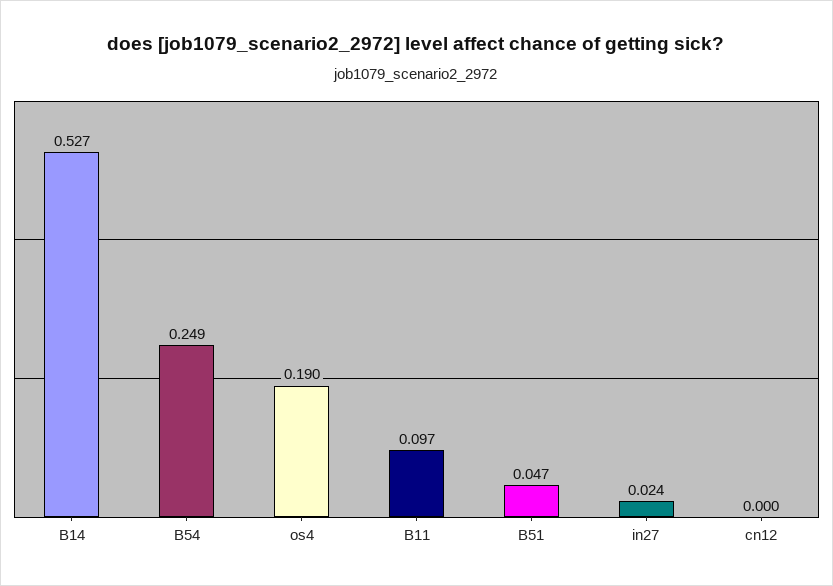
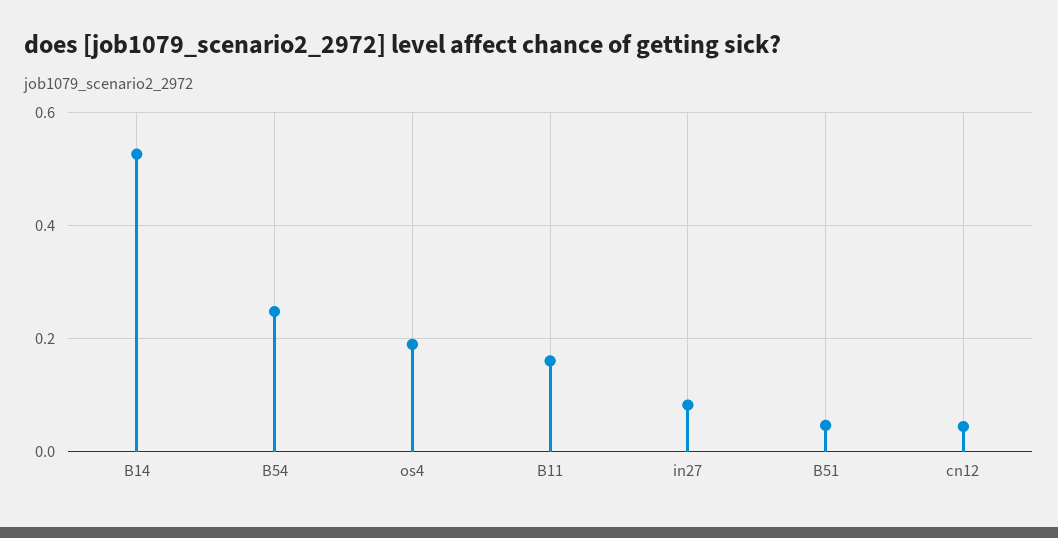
B11: 0.097 -> 0.16
in27: 0.024 -> 0.08
cn12: 0 -> 0.04

